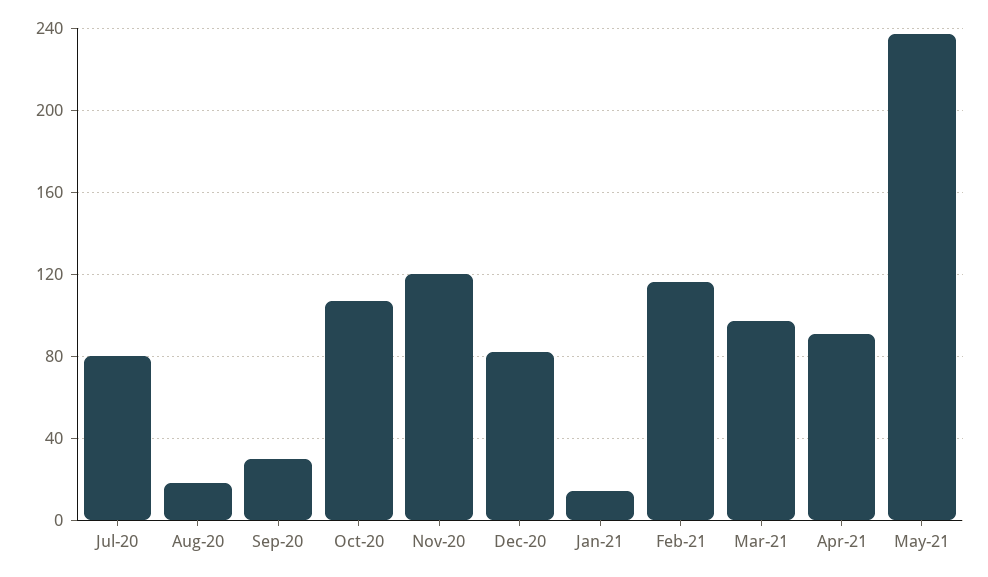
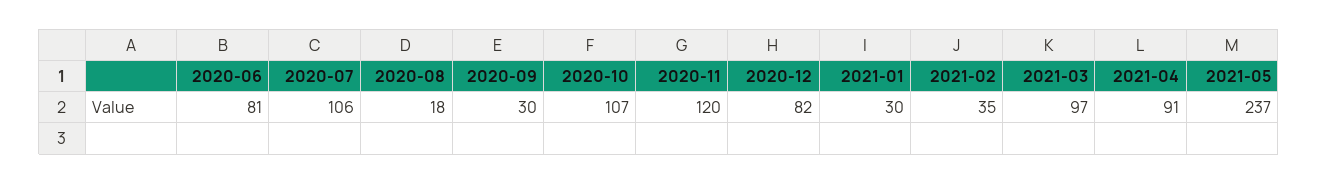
Jul-20: 80 -> 106
Jan-21: 15 -> 30
Feb-21: 115 -> 35
2020-06: none -> 81

